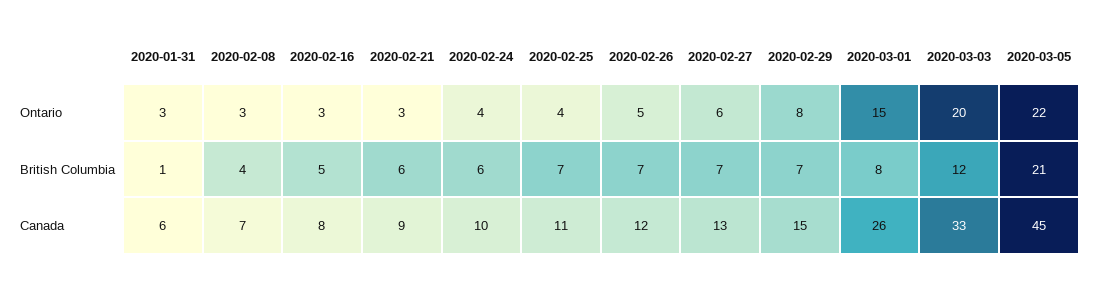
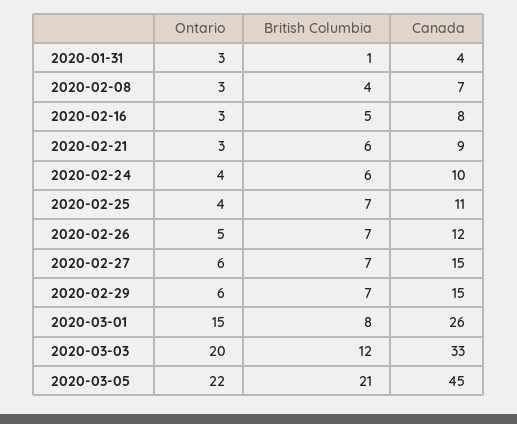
2020-02-29, Ontario: 8 -> 6
2020-01-31, Canada: 6 -> 4
2020-02-27, Canada: 13 -> 15

